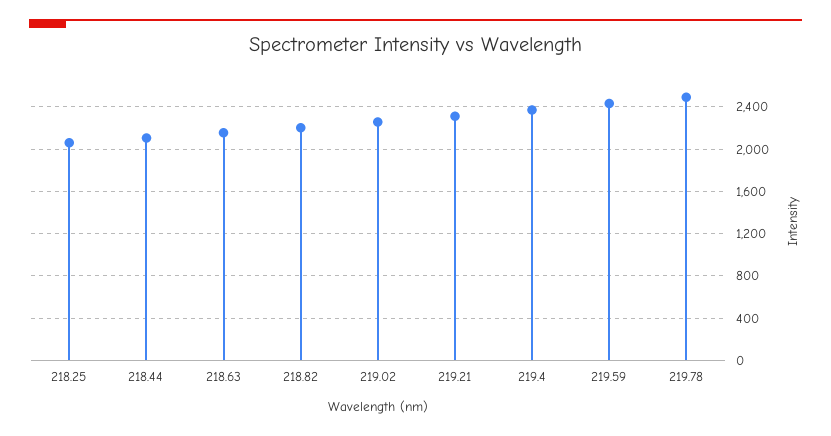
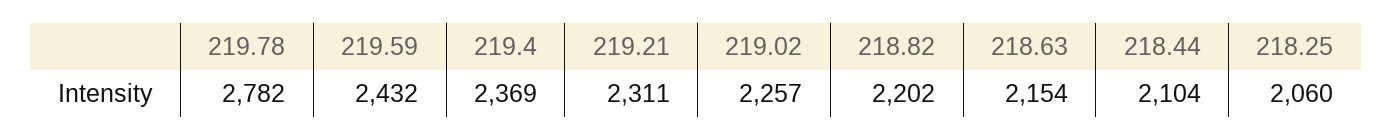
219.78: 2500 -> 2782

